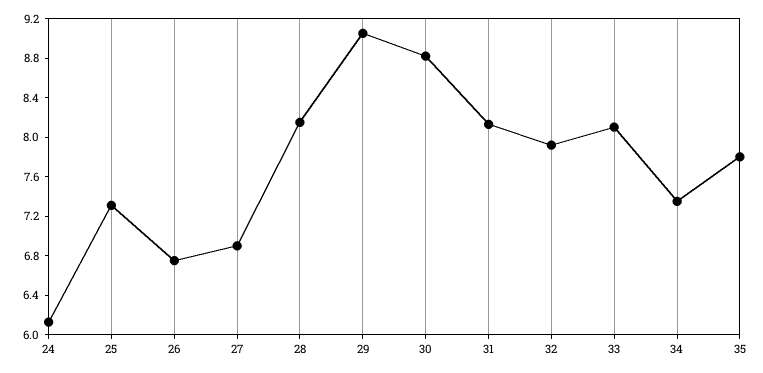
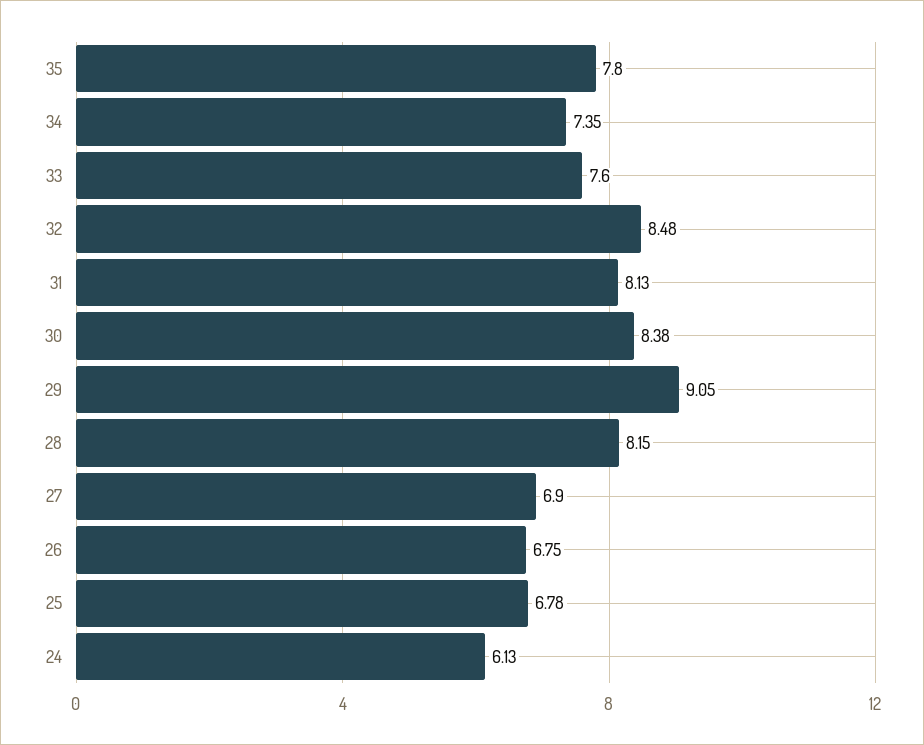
25: 7.3 -> 6.78
30: 8.8 -> 8.38
32: 7.9 -> 8.48
33: 8.1 -> 7.6

